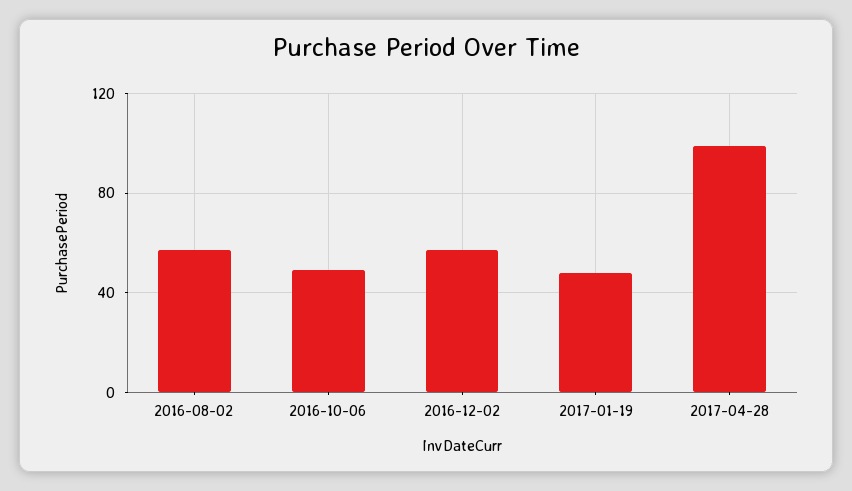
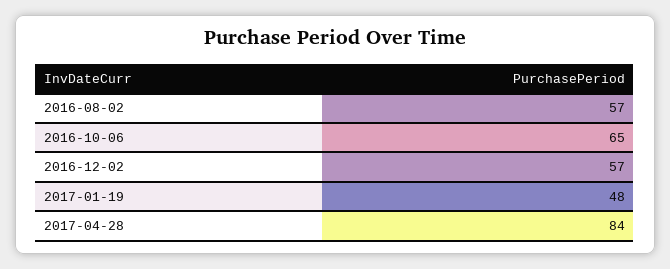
2016-10-06: 50 -> 65
2017-04-28: 100 -> 84

